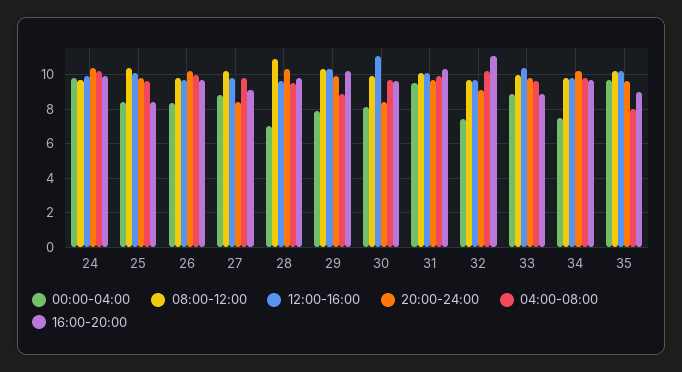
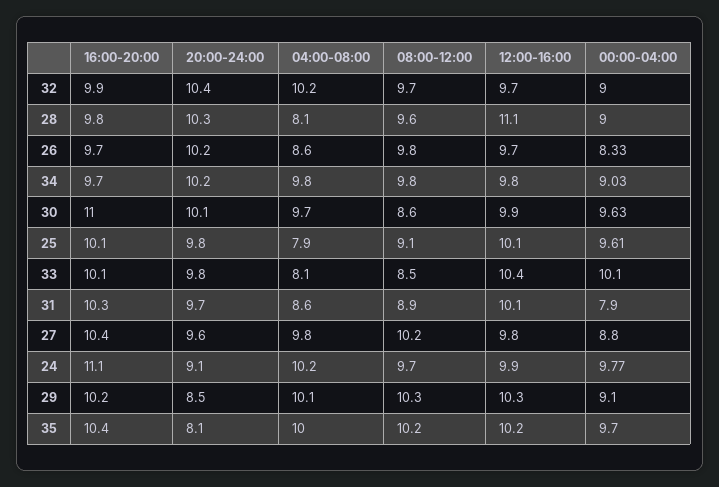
20:00-24:00, 24: 10.5 -> 9.1
16:00-20:00, 24: 10 -> 11.1
00:00-04:00, 25: 8.5 -> 9.61
08:00-12:00, 25: 10.5 -> 9.1
04:00-08:00, 25: 9.5 -> 7.9
16:00-20:00, 25: 8.5 -> 10.1
04:00-08:00, 26: 10 -> 8.6
20:00-24:00, 27: 8.5 -> 9.6
16:00-20:00, 27: 9 -> 10.4
00:00-04:00, 28: 7 -> 9
08:00-12:00, 28: 11 -> 9.6
12:00-16:00, 28: 9.5 -> 11.1
04:00-08:00, 28: 9.5 -> 8.1
00:00-04:00, 29: 8 -> 9.1
20:00-24:00, 29: 10 -> 8.5
04:00-08:00, 29: 9 -> 10.1
00:00-04:00, 30: 8 -> 9.63
08:00-12:00, 30: 10 -> 8.6
12:00-16:00, 30: 11 -> 9.9
20:00-24:00, 30: 8.5 -> 10.1
16:00-20:00, 30: 9.5 -> 11
00:00-04:00, 31: 9.5 -> 7.9
08:00-12:00, 31: 10 -> 8.9
04:00-08:00, 31: 10 -> 8.6
00:00-04:00, 32: 7.5 -> 9
20:00-24:00, 32: 9 -> 10.4
16:00-20:00, 32: 11 -> 9.9
00:00-04:00, 33: 9 -> 10.1
08:00-12:00, 33: 10 -> 8.5
04:00-08:00, 33: 9.5 -> 8.1
16:00-20:00, 33: 9 -> 10.1
00:00-04:00, 34: 7.5 -> 9.03
20:00-24:00, 35: 9.5 -> 8.1
04:00-08:00, 35: 8 -> 10
16:00-20:00, 35: 9 -> 10.4

